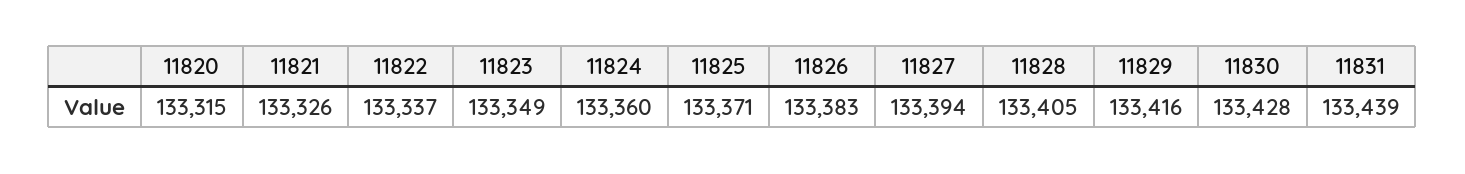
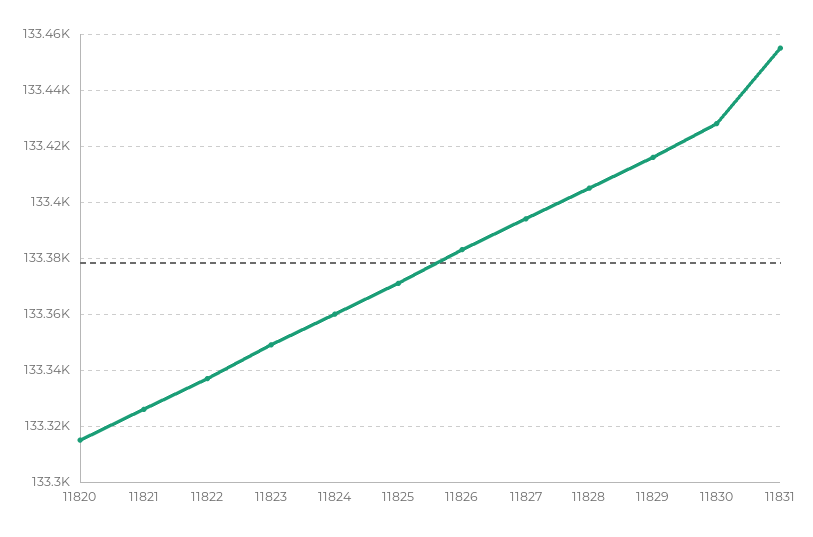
11831: 133439 -> 133455

